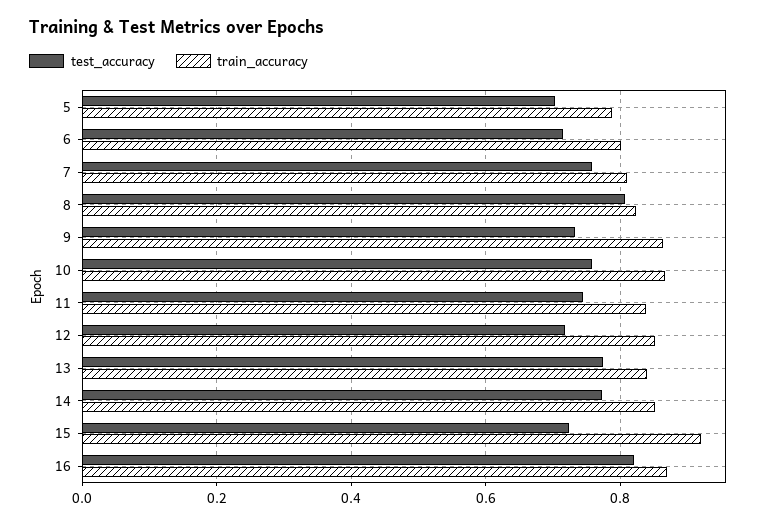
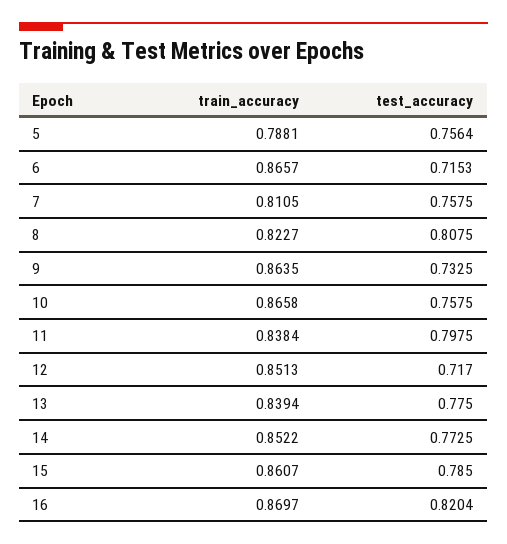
test_accuracy, 5: 0.7 -> 0.7564
train_accuracy, 6: 0.8 -> 0.8657
test_accuracy, 11: 0.74 -> 0.7975
test_accuracy, 15: 0.72 -> 0.785
train_accuracy, 15: 0.92 -> 0.8607

